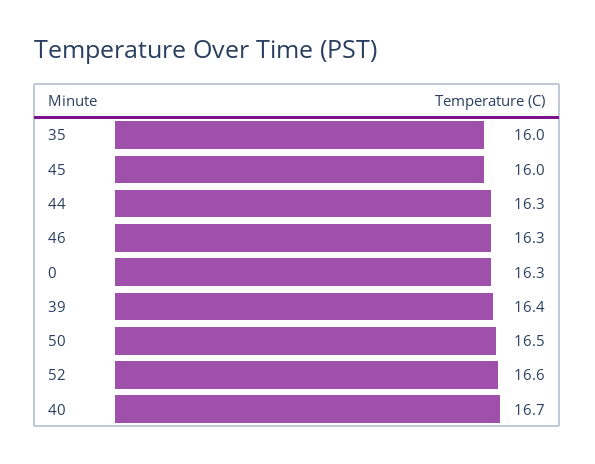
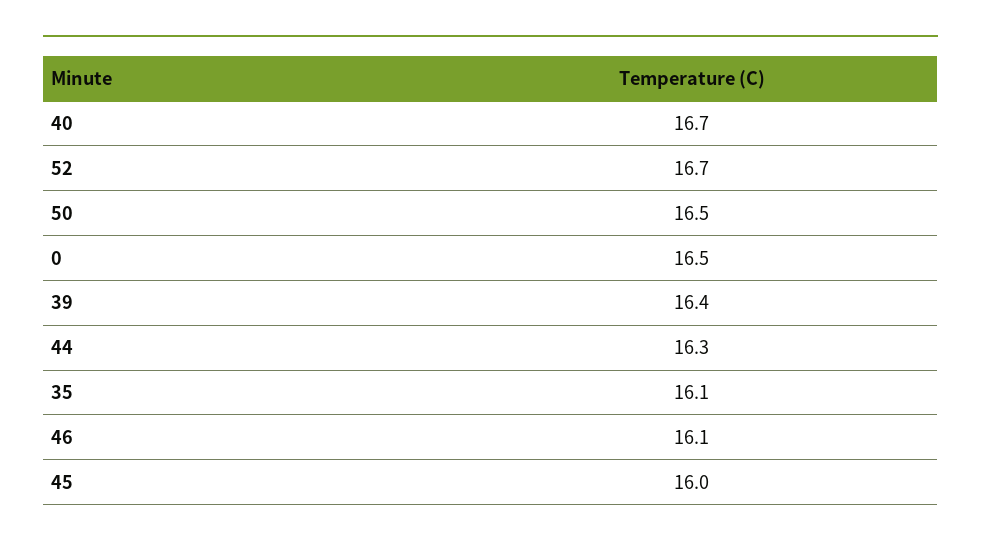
35: 16 -> 16.1
46: 16.3 -> 16.1
0: 16.3 -> 16.5
52: 16.6 -> 16.7

